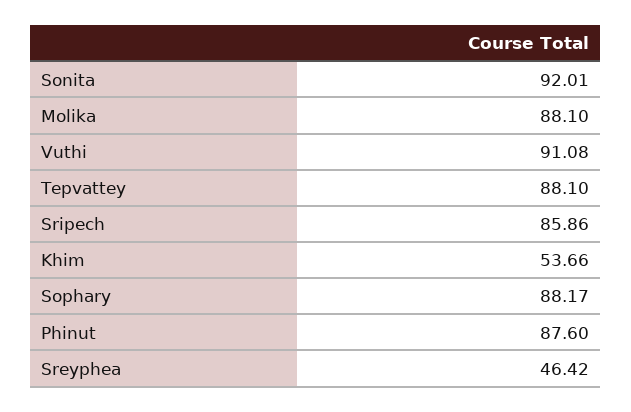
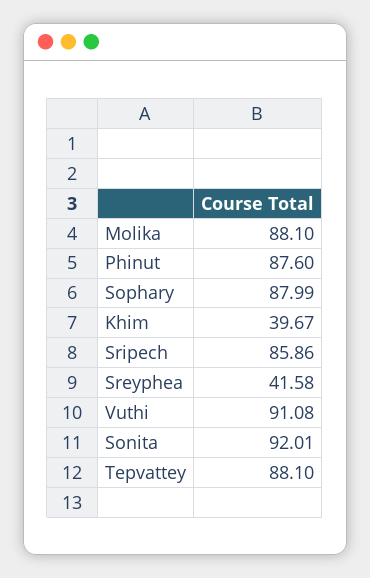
Khim: 53.66 -> 39.67
Sophary: 88.17 -> 87.99
Sreyphea: 46.42 -> 41.58

